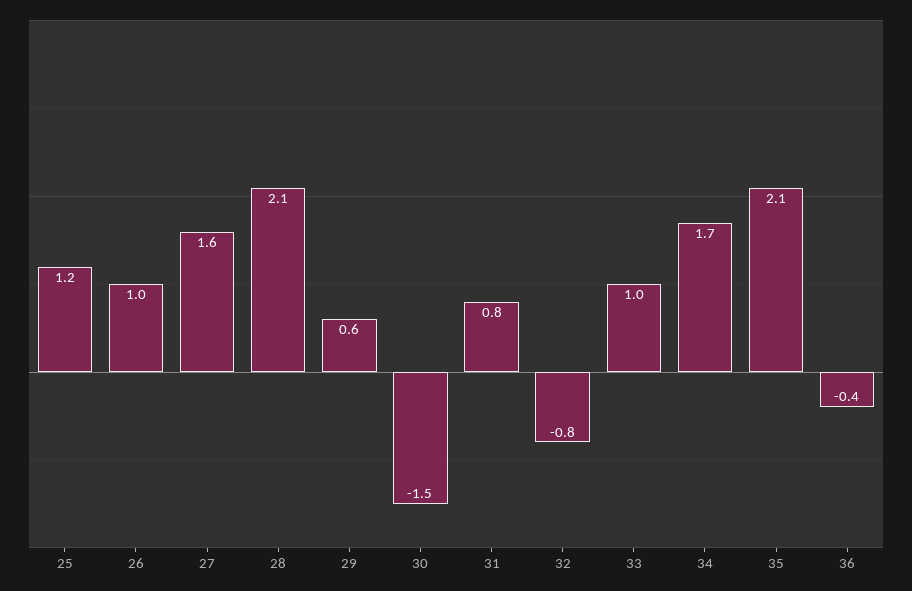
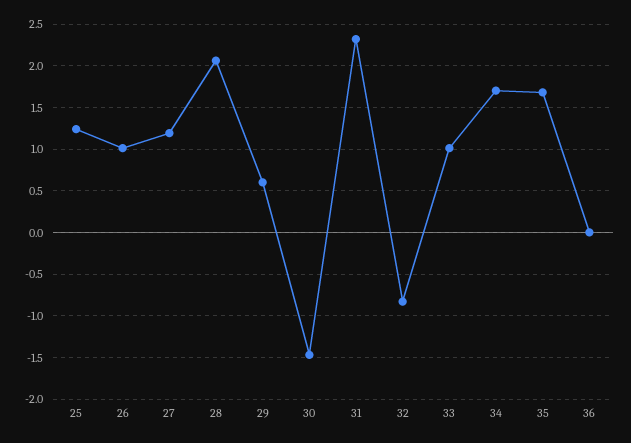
27: 1.6 -> 1.2
31: 0.8 -> 2.3
35: 2.1 -> 1.7
36: -0.4 -> 0

